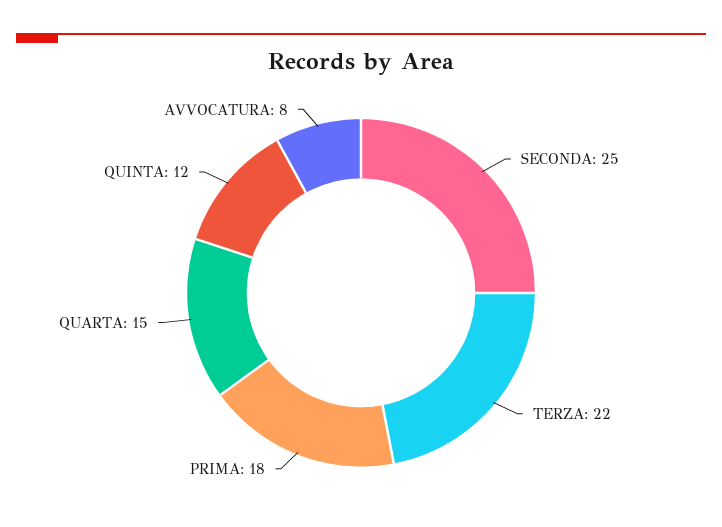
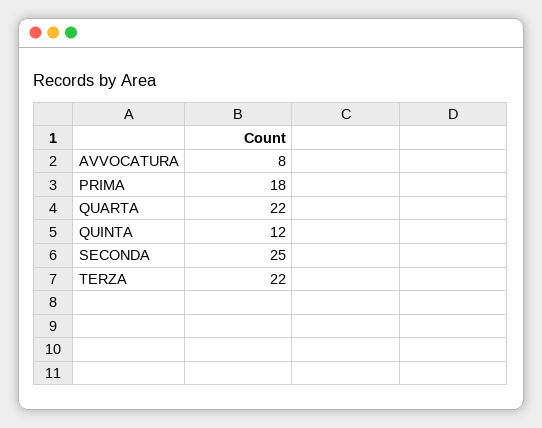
QUARTA: 15 -> 22

